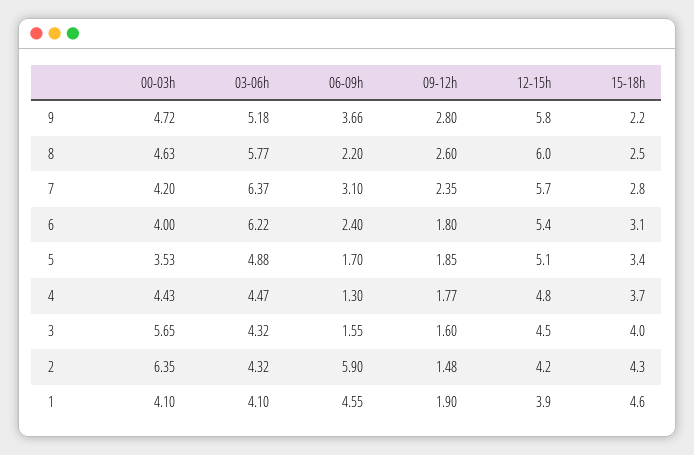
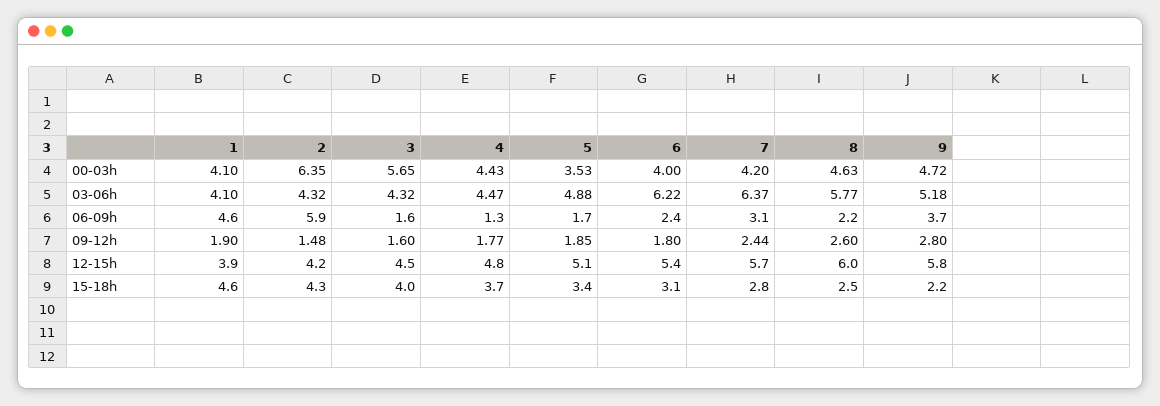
09-12h, 7: 2.35 -> 2.44

